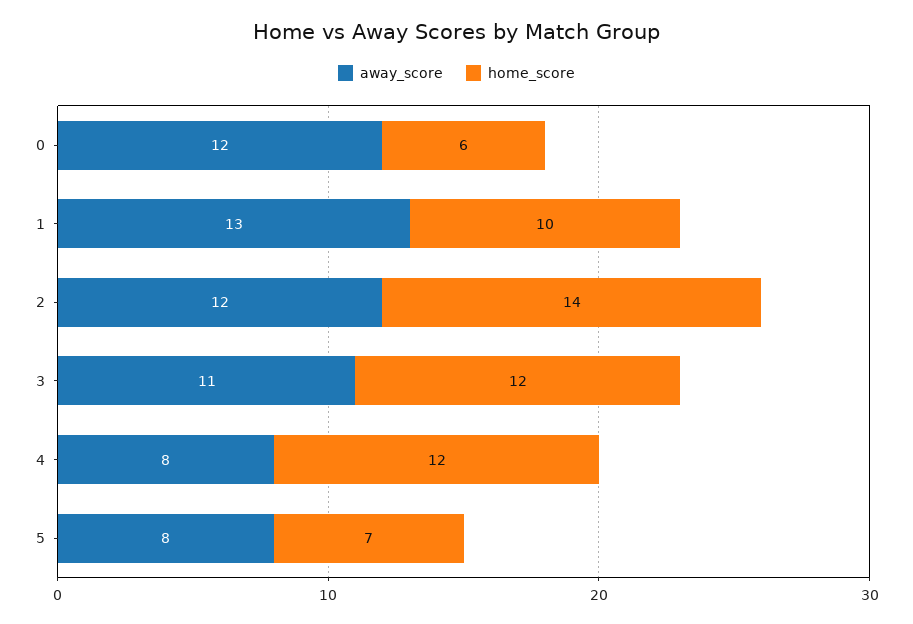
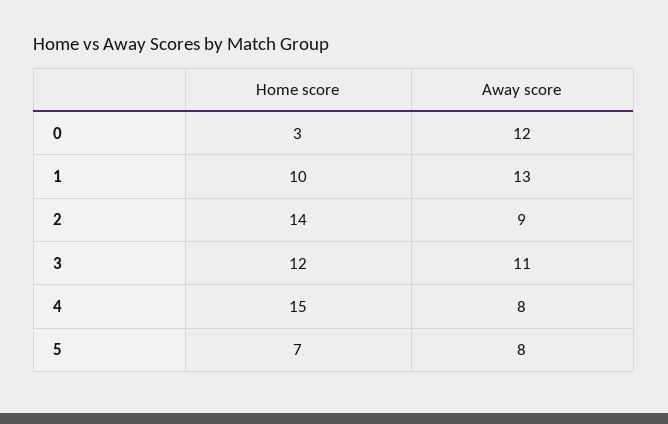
home_score, 0: 6 -> 3
away_score, 2: 12 -> 9
home_score, 4: 12 -> 15

